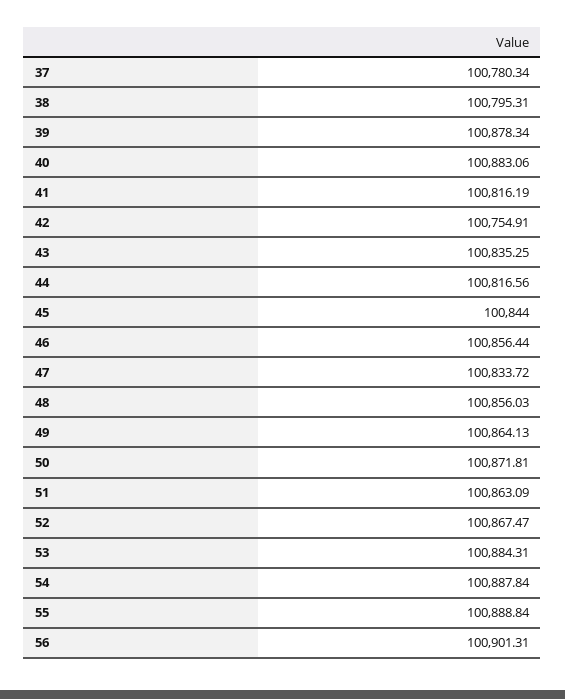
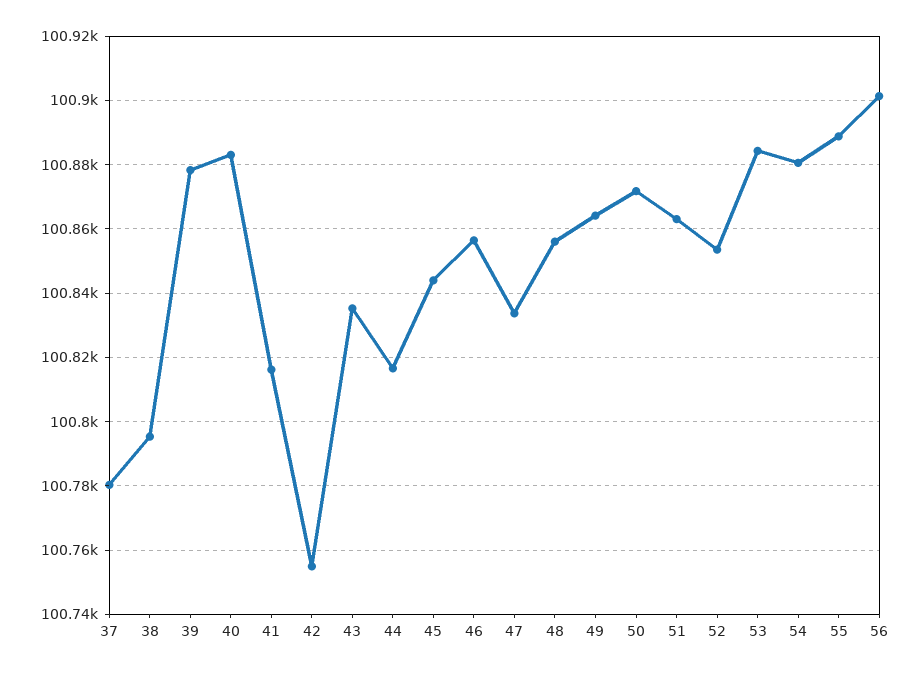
52: 100867.47 -> 100854
54: 100887.84 -> 100880

